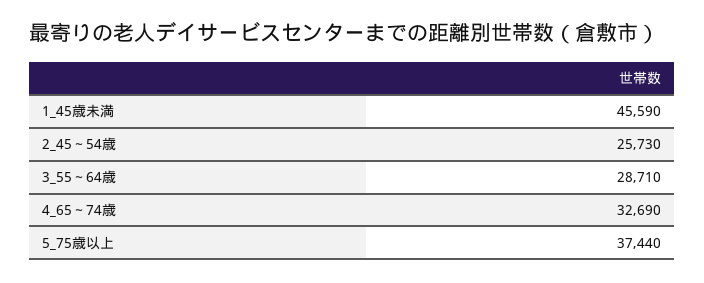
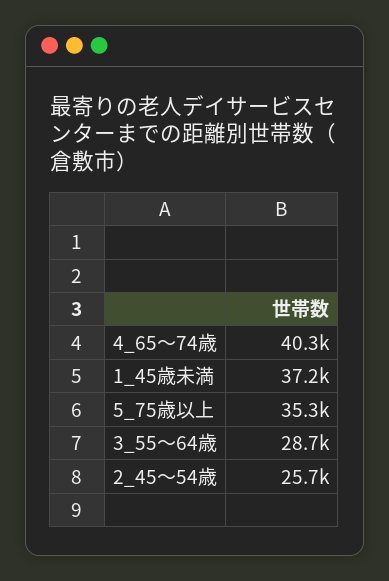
1_45歳未満: 45590 -> 37200
4_65～74歳: 32690 -> 40300
5_75歳以上: 37440 -> 35300

